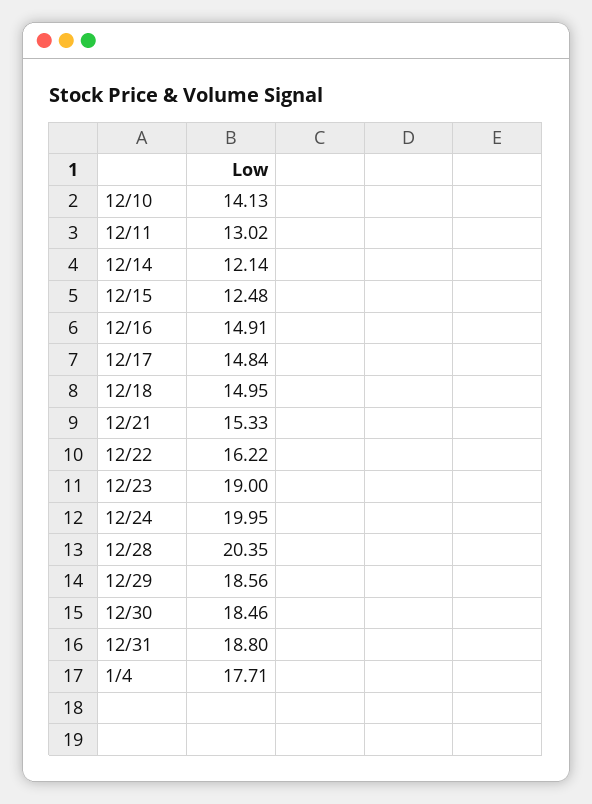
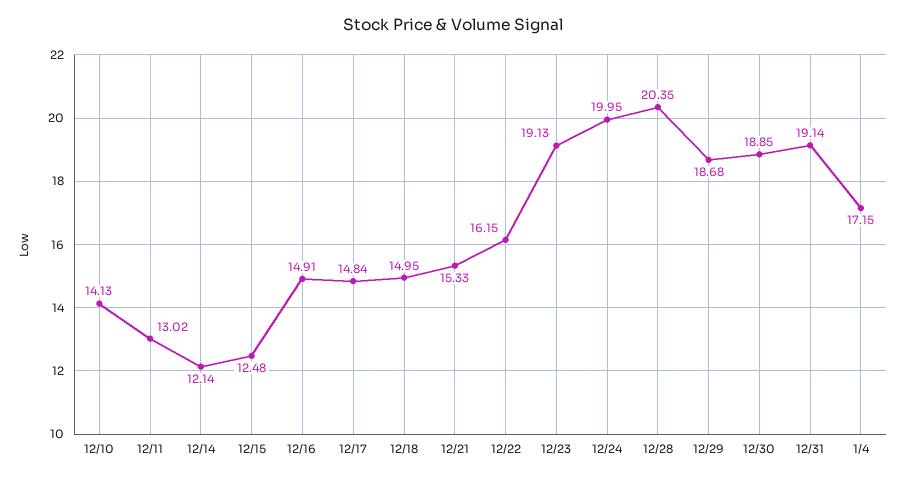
12/22: 16.22 -> 16.15
12/23: 19 -> 19.13
12/29: 18.56 -> 18.68
12/30: 18.46 -> 18.85
12/31: 18.8 -> 19.14
1/4: 17.71 -> 17.15

